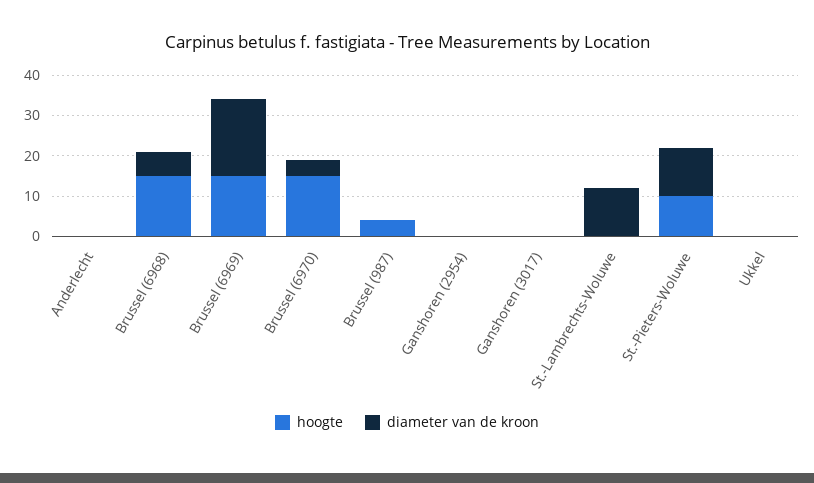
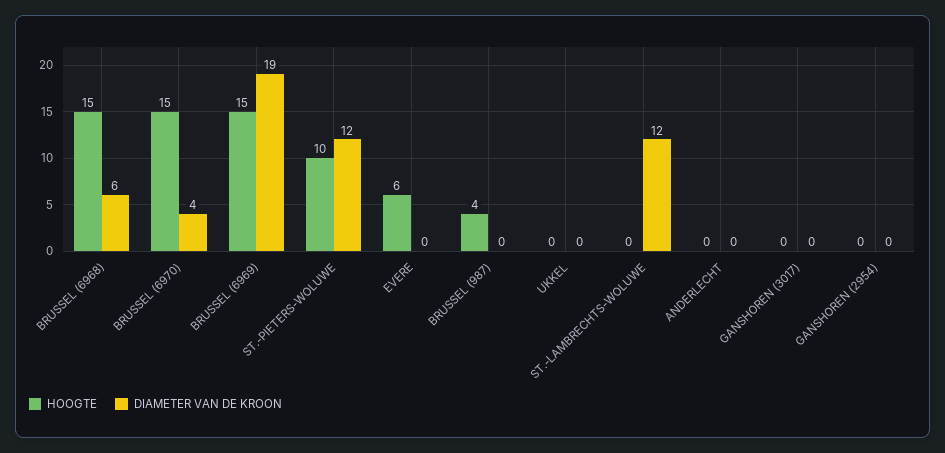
hoogte, EVERE: none -> 6
diameter van de kroon, EVERE: none -> 0

